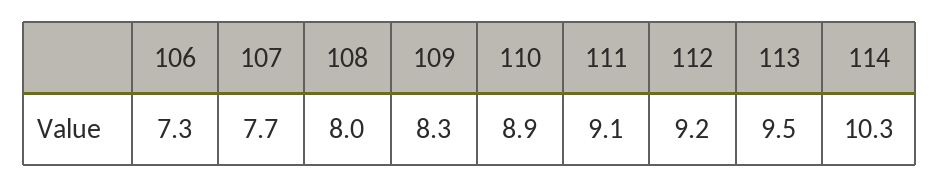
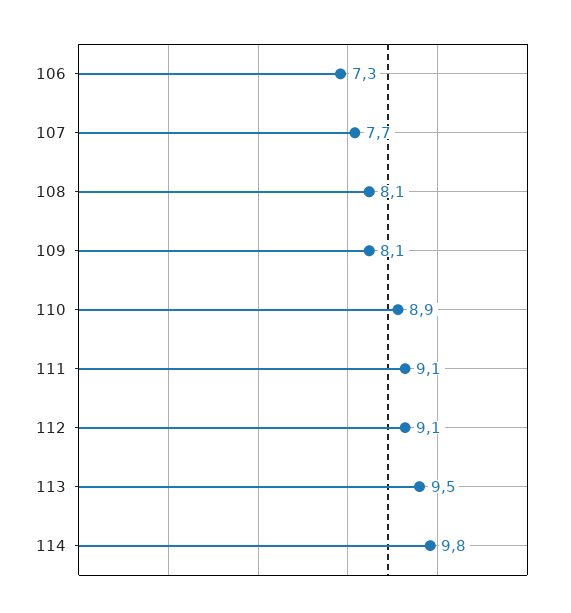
108: 8 -> 8.1
109: 8.3 -> 8.1
112: 9.2 -> 9.1
114: 10.3 -> 9.8

